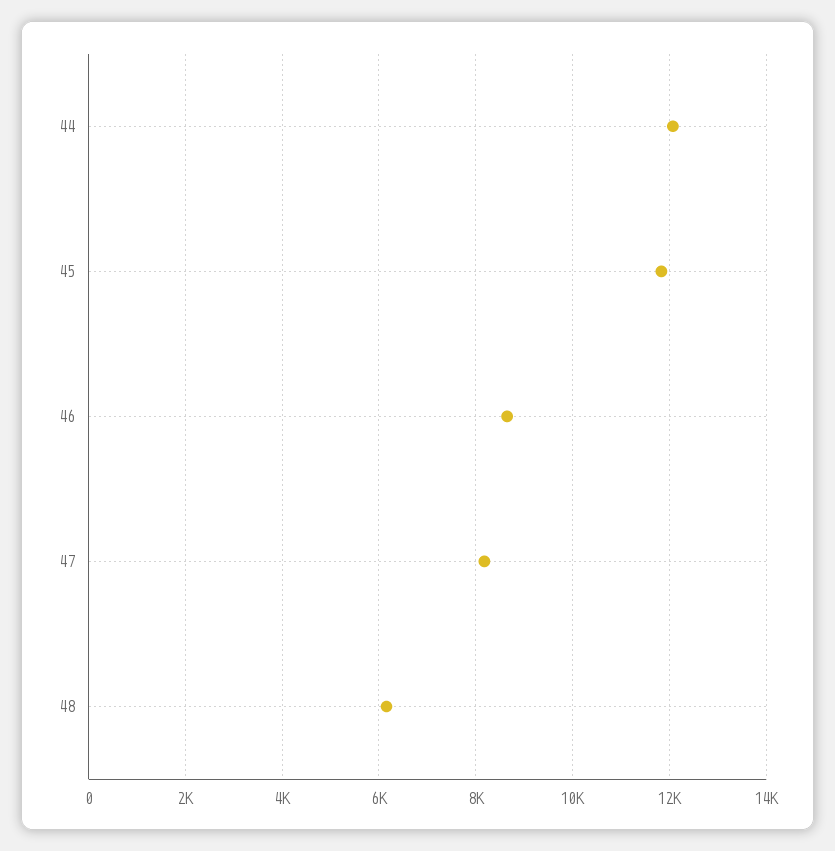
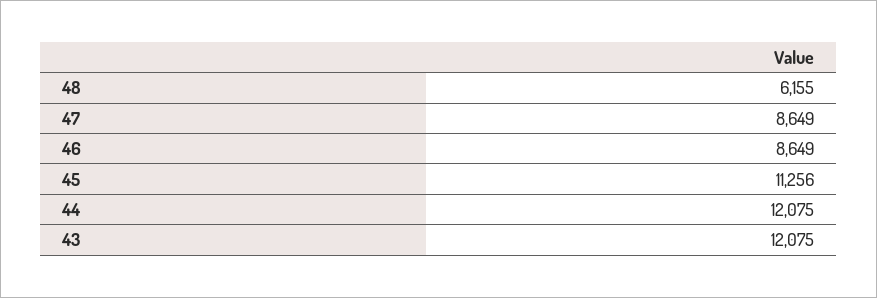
45: 11800 -> 11256
47: 8200 -> 8649
43: none -> 12075

